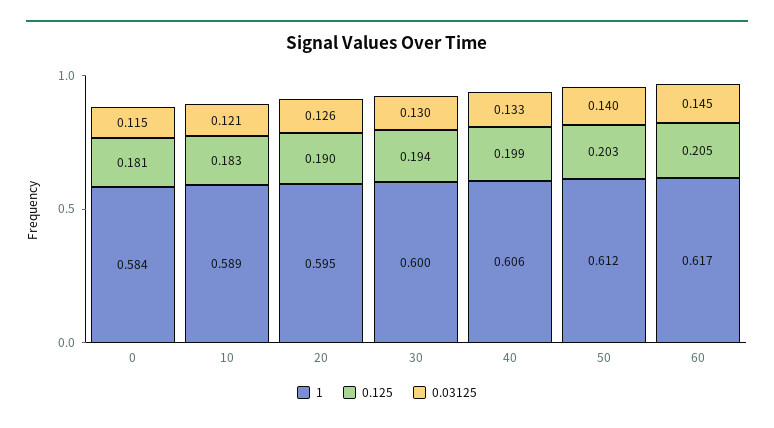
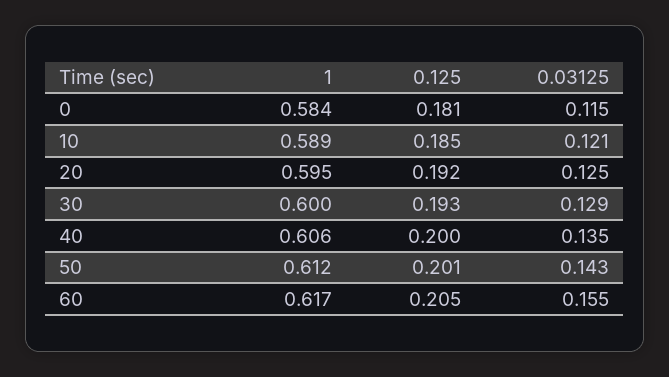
0.125, 10: 0.183 -> 0.185
0.125, 20: 0.19 -> 0.192
0.03125, 20: 0.126 -> 0.125
0.125, 30: 0.194 -> 0.193
0.03125, 30: 0.13 -> 0.129
0.125, 40: 0.199 -> 0.2
0.03125, 40: 0.133 -> 0.135
0.125, 50: 0.203 -> 0.201
0.03125, 50: 0.14 -> 0.143
0.03125, 60: 0.145 -> 0.155

